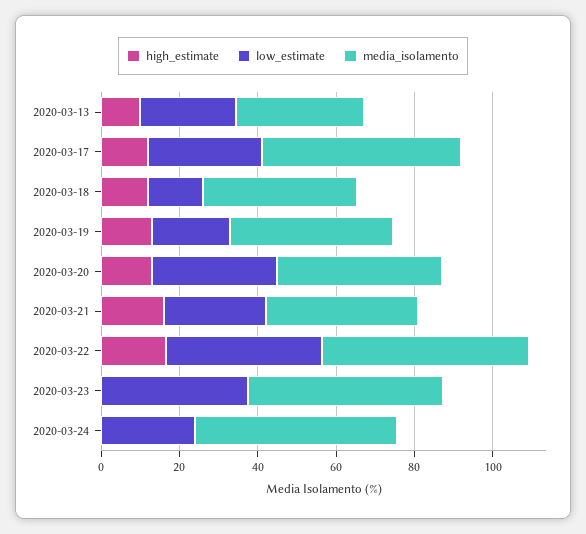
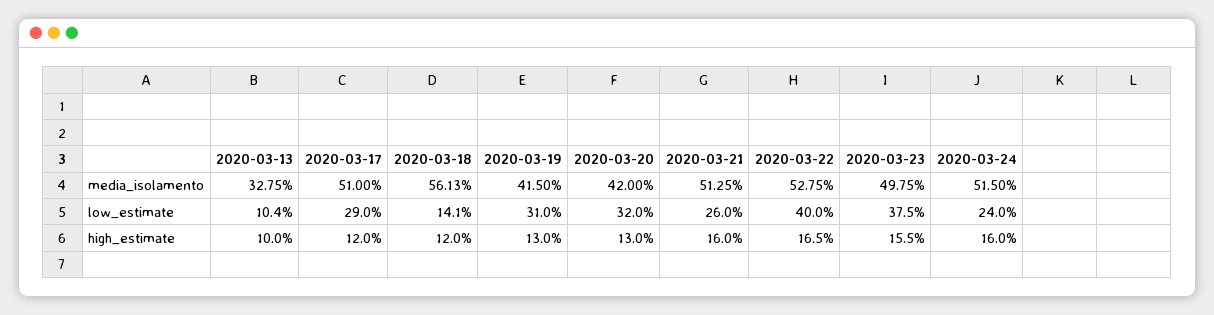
low_estimate, 2020-03-13: 25 -> 10.4
media_isolamento, 2020-03-18: 40 -> 56.13
low_estimate, 2020-03-19: 20 -> 31
media_isolamento, 2020-03-21: 40 -> 51.25
high_estimate, 2020-03-23: 0 -> 15.5
high_estimate, 2020-03-24: 0 -> 16

